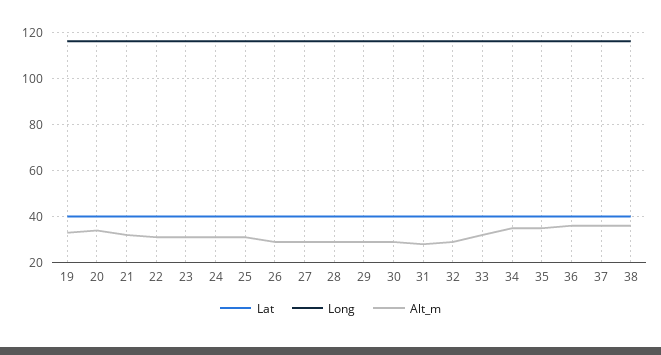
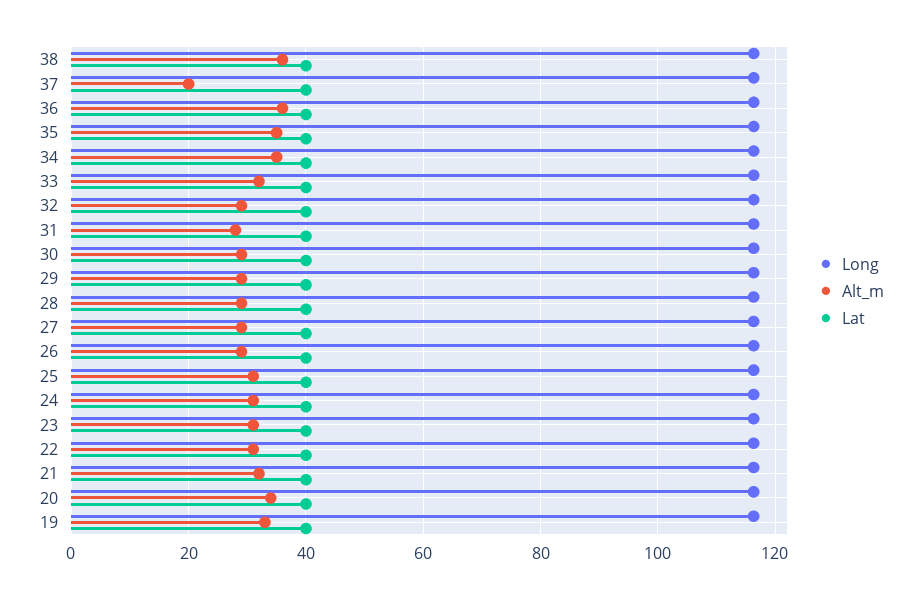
Alt_m, 37: 35 -> 20

